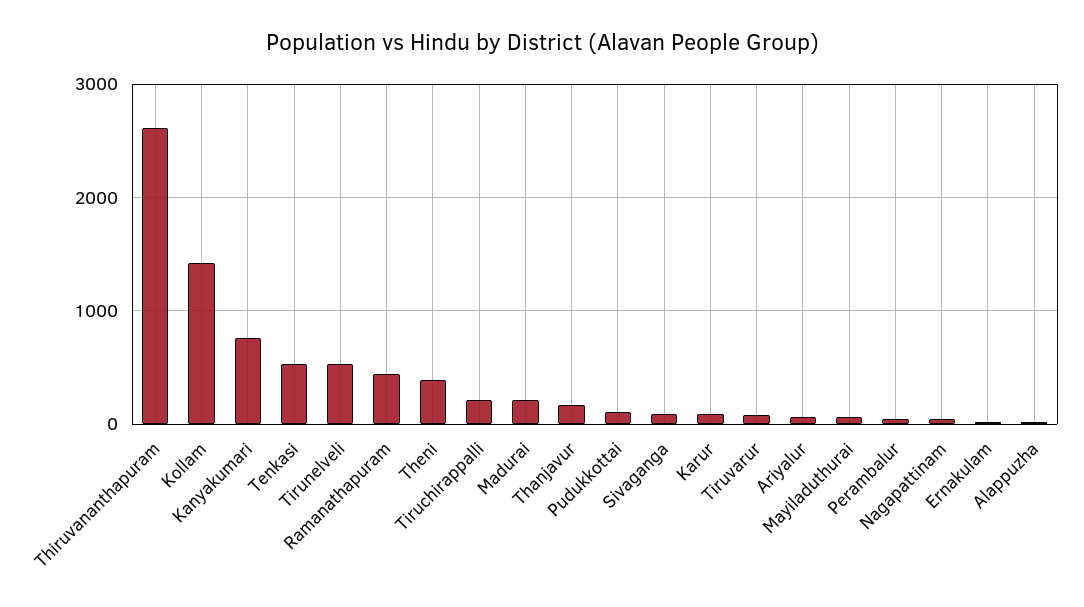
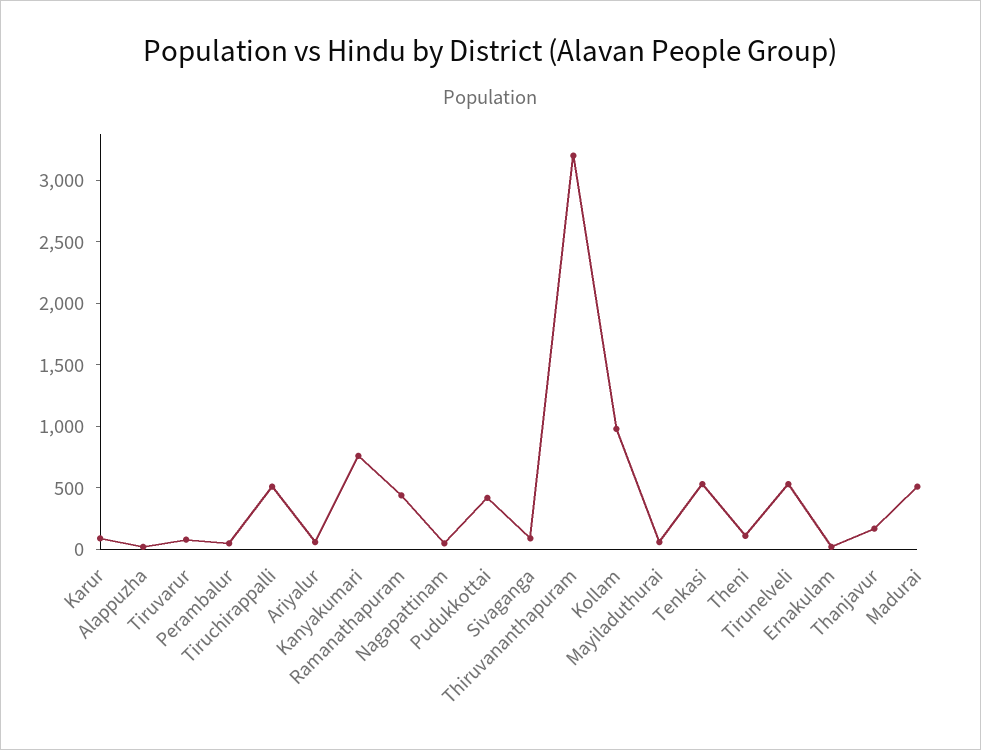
Thiruvananthapuram: 2600 -> 3200
Kollam: 1400 -> 1000
Theni: 400 -> 100
Tiruchirappalli: 200 -> 500
Madurai: 200 -> 500
Pudukkottai: 100 -> 400

